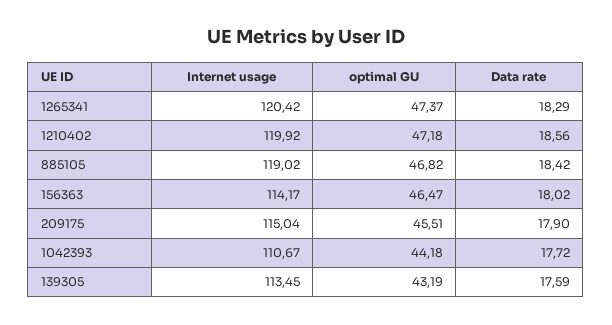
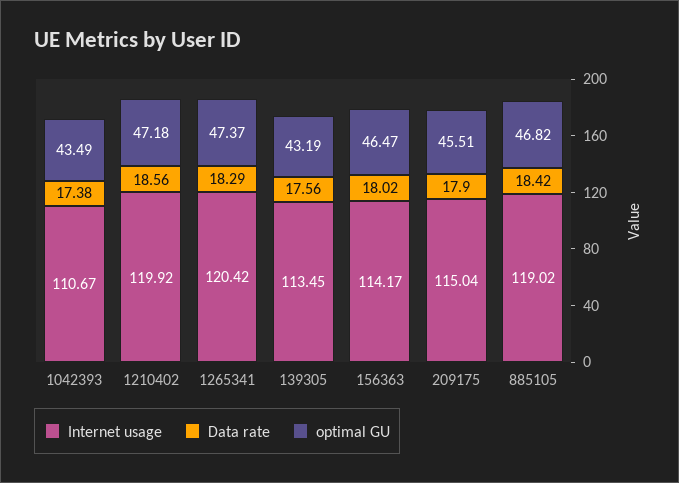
optimal GU, 1042393: 44.18 -> 43.49
Data rate, 1042393: 17.72 -> 17.38
Data rate, 139305: 17.59 -> 17.56

